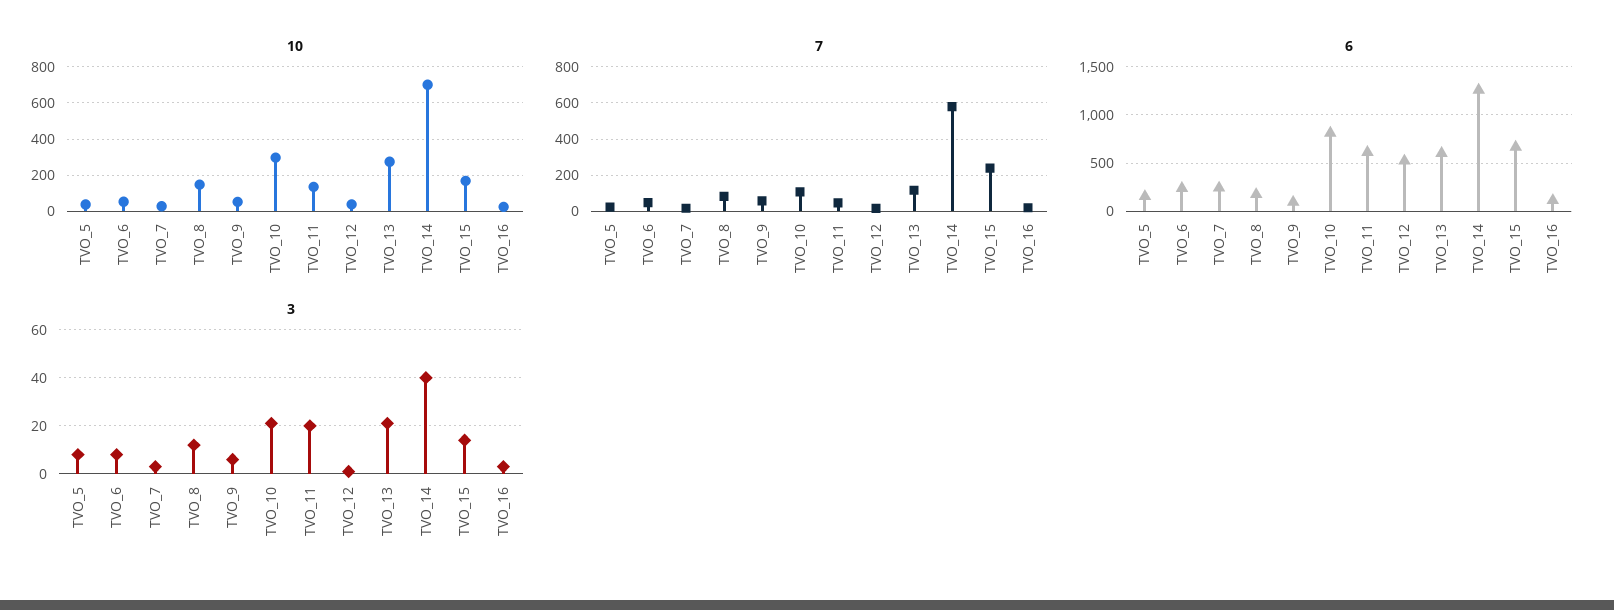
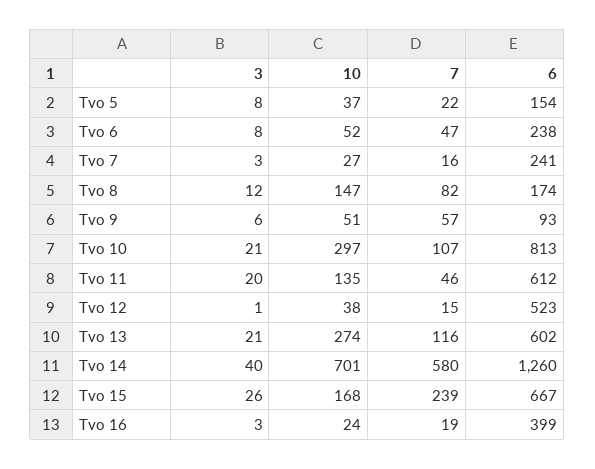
6, TVO_16: 100 -> 399
3, TVO_15: 15 -> 26

